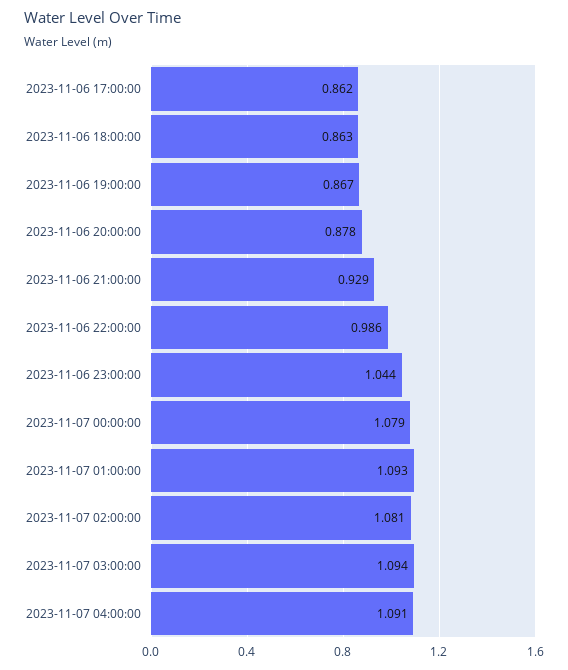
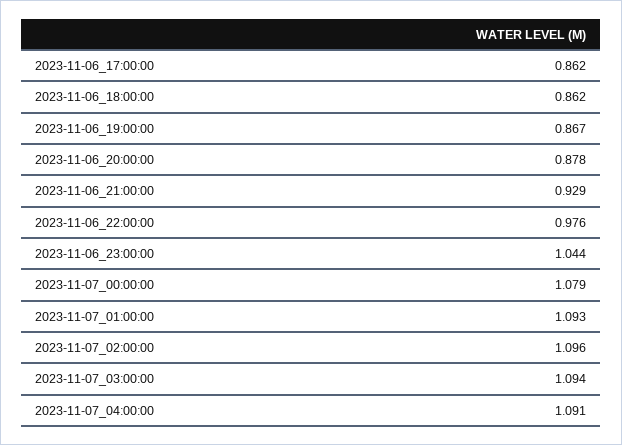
2023-11-06 18:00:00: 0.863 -> 0.862
2023-11-06 22:00:00: 0.986 -> 0.976
2023-11-07 02:00:00: 1.081 -> 1.096

